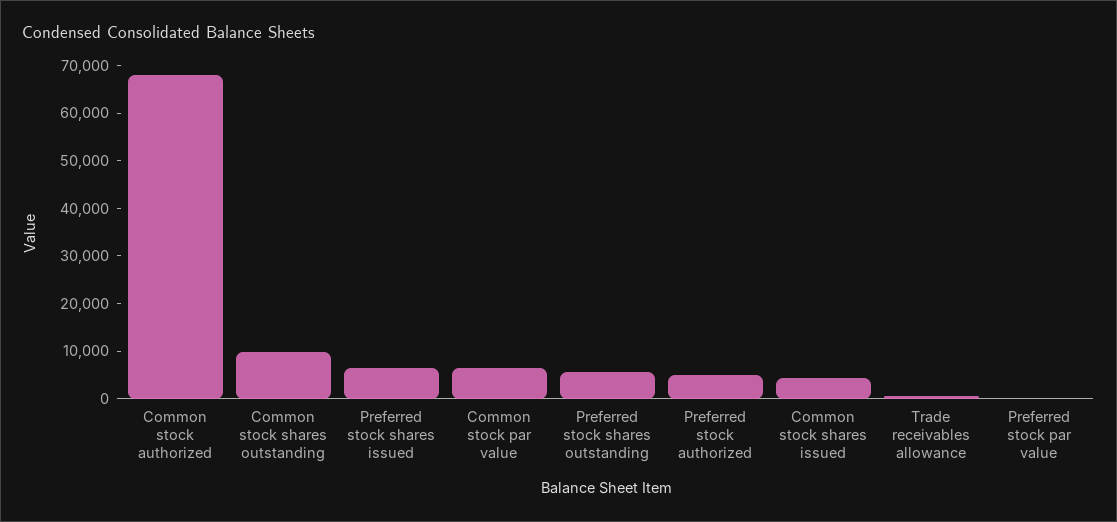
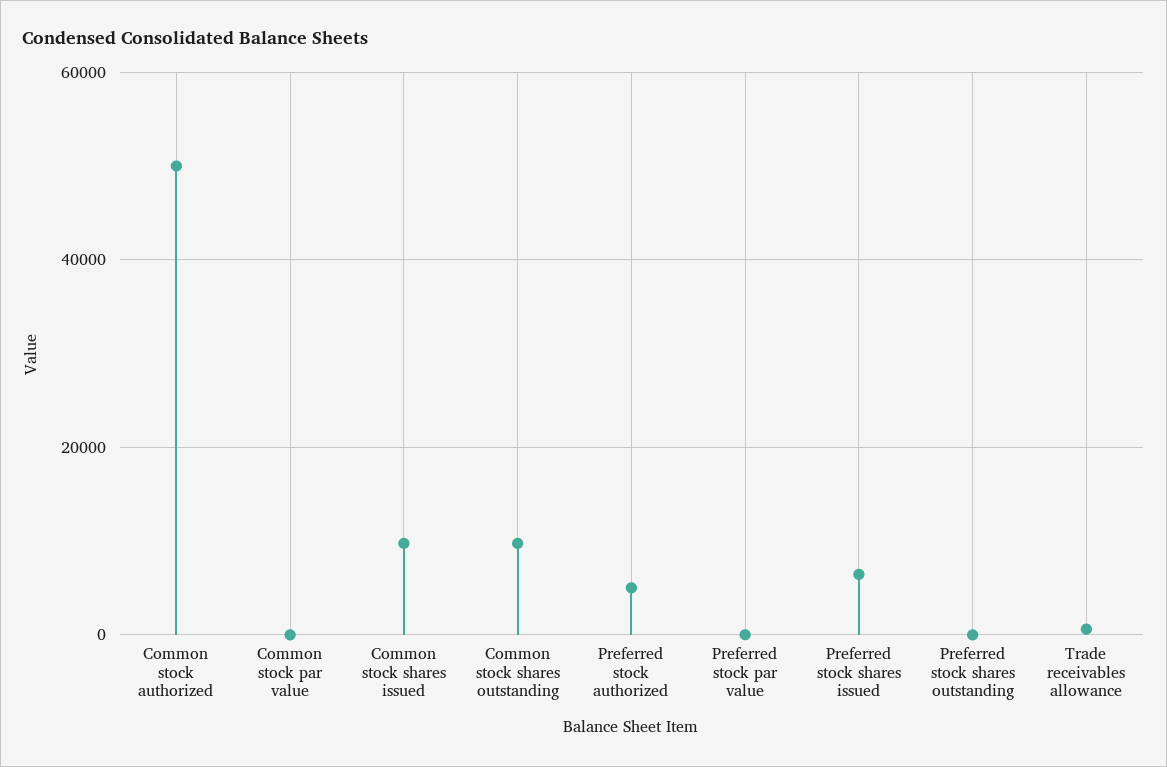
Common stock authorized: 68000 -> 50000
Common stock par value: 6000 -> 0
Preferred stock shares outstanding: 6000 -> 0
Common stock shares issued: 4000 -> 10000

